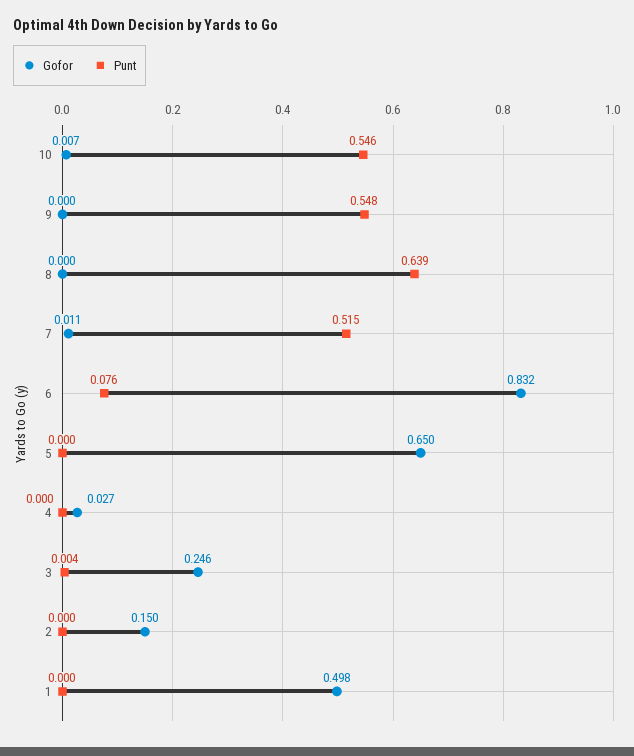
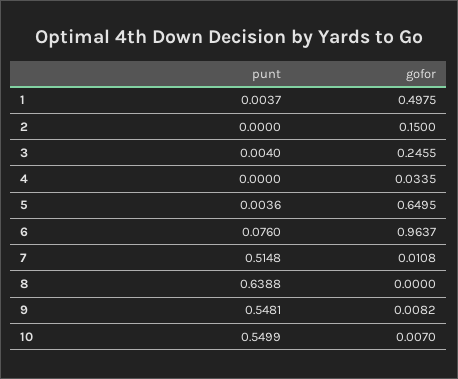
Punt, 10: 0.546 -> 0.5499
Gofor, 9: 0 -> 0.0082
Gofor, 6: 0.832 -> 0.9637
Punt, 5: 0 -> 0.0036
Gofor, 4: 0.027 -> 0.0335
Punt, 1: 0 -> 0.0037

